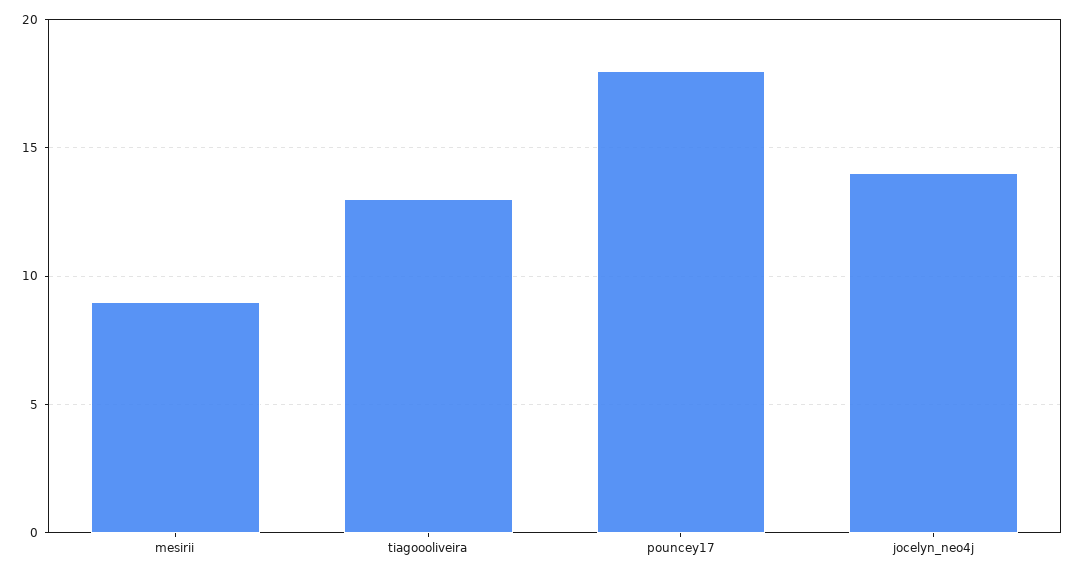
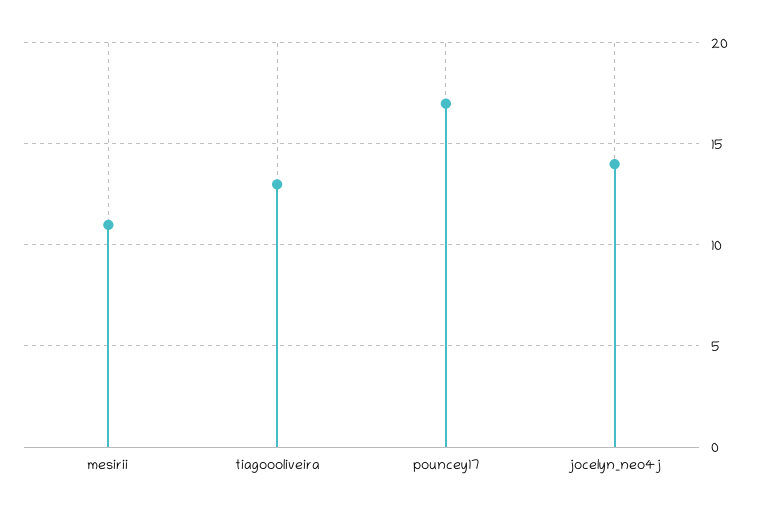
mesirii: 9 -> 11
pouncey17: 18 -> 17

